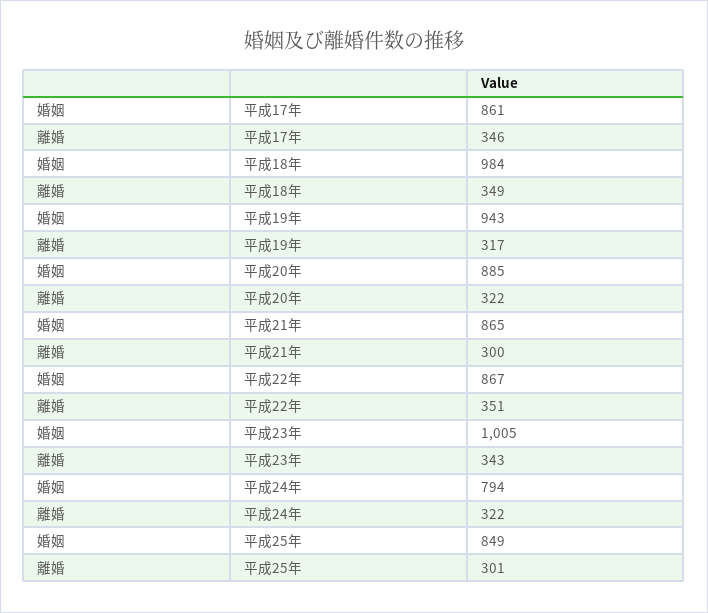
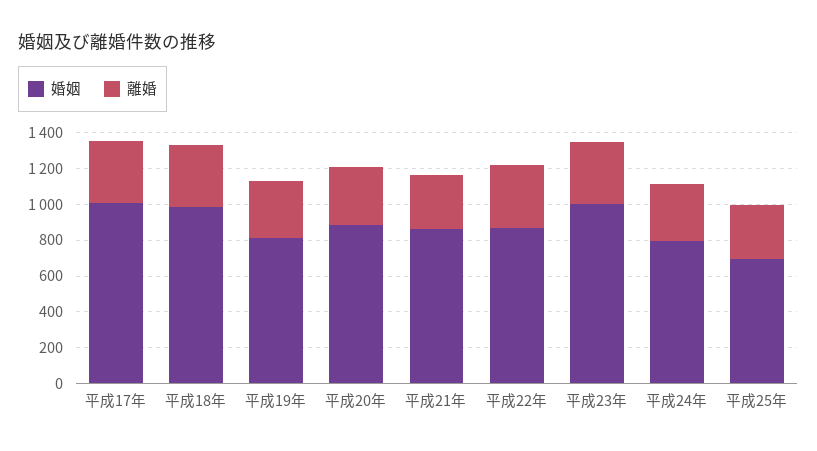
婚姻, 平成17年: 861 -> 1000
婚姻, 平成19年: 943 -> 800
婚姻, 平成25年: 849 -> 700

